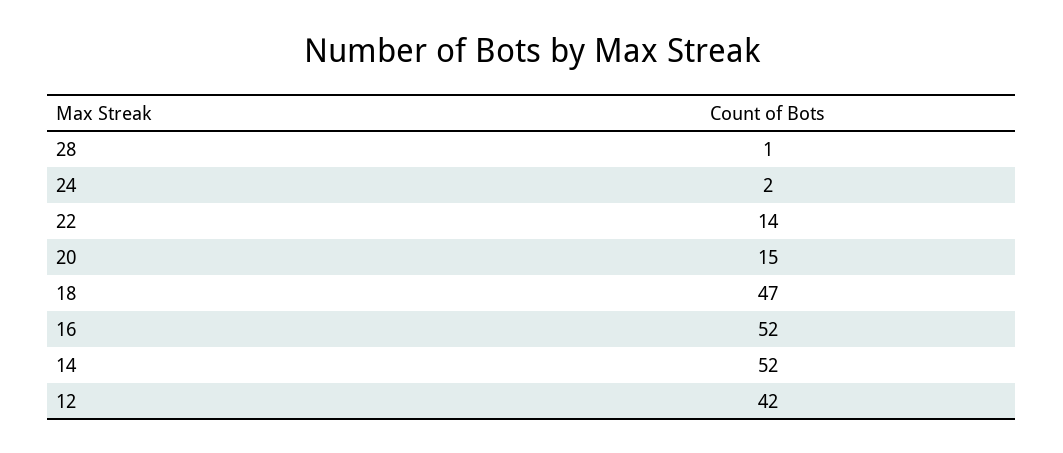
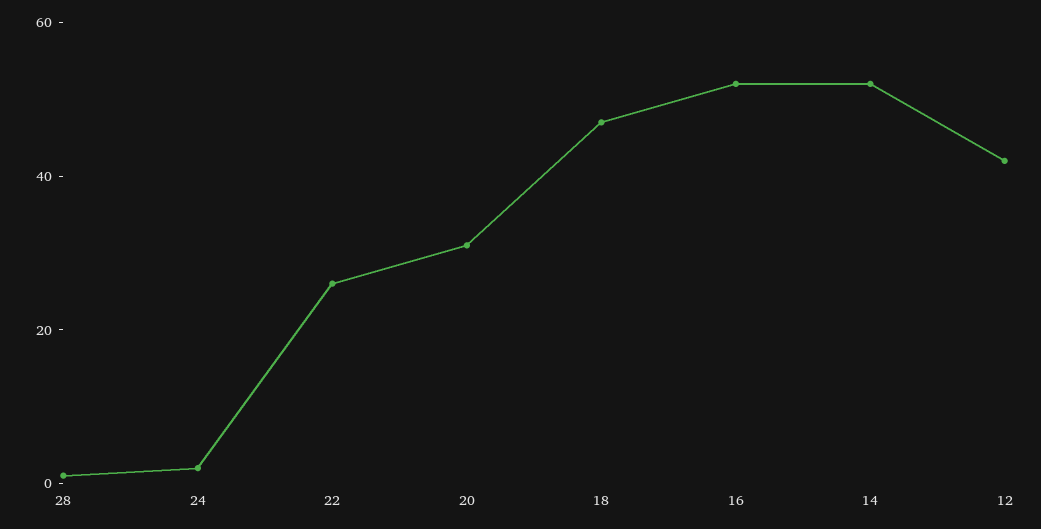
22: 14 -> 25
20: 15 -> 30

